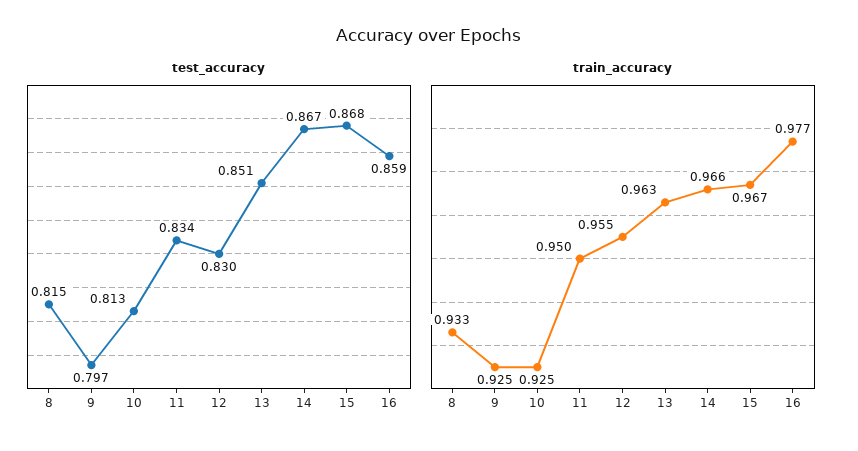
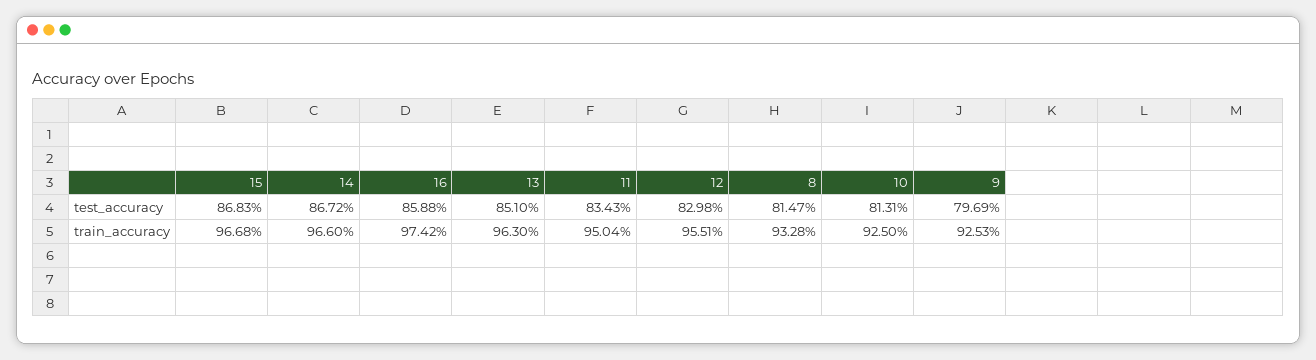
train_accuracy, 16: 0.977 -> 0.9742

